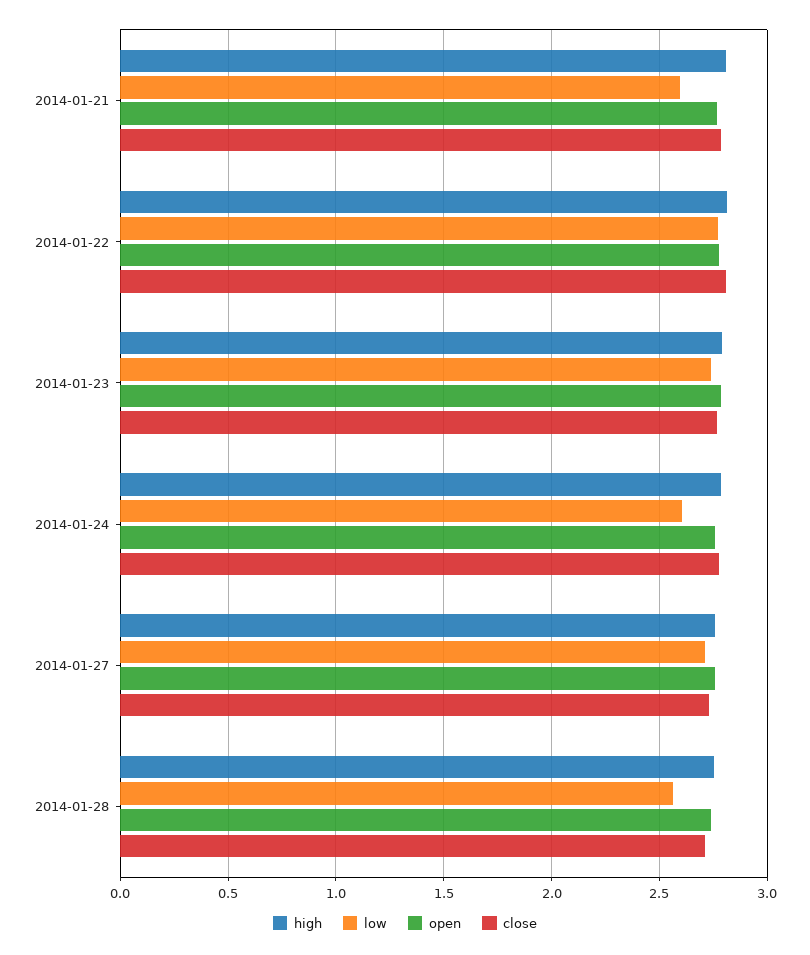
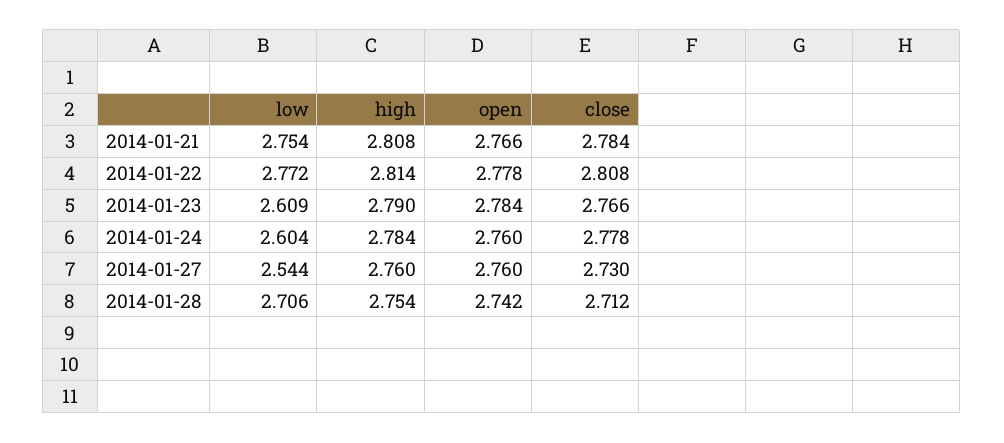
low, 2014-01-21: 2.6 -> 2.754
low, 2014-01-23: 2.75 -> 2.609
low, 2014-01-27: 2.7 -> 2.544
low, 2014-01-28: 2.55 -> 2.706

